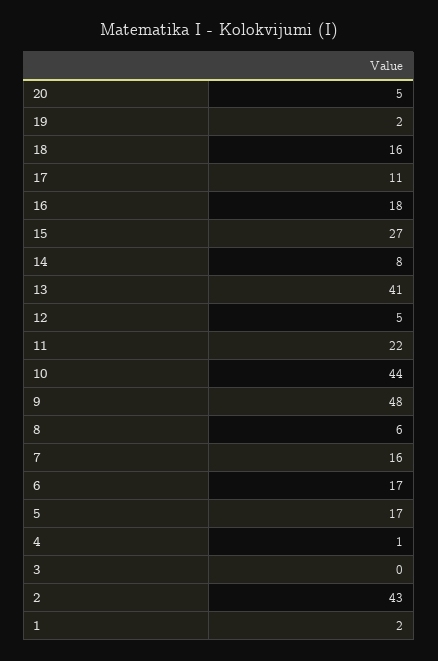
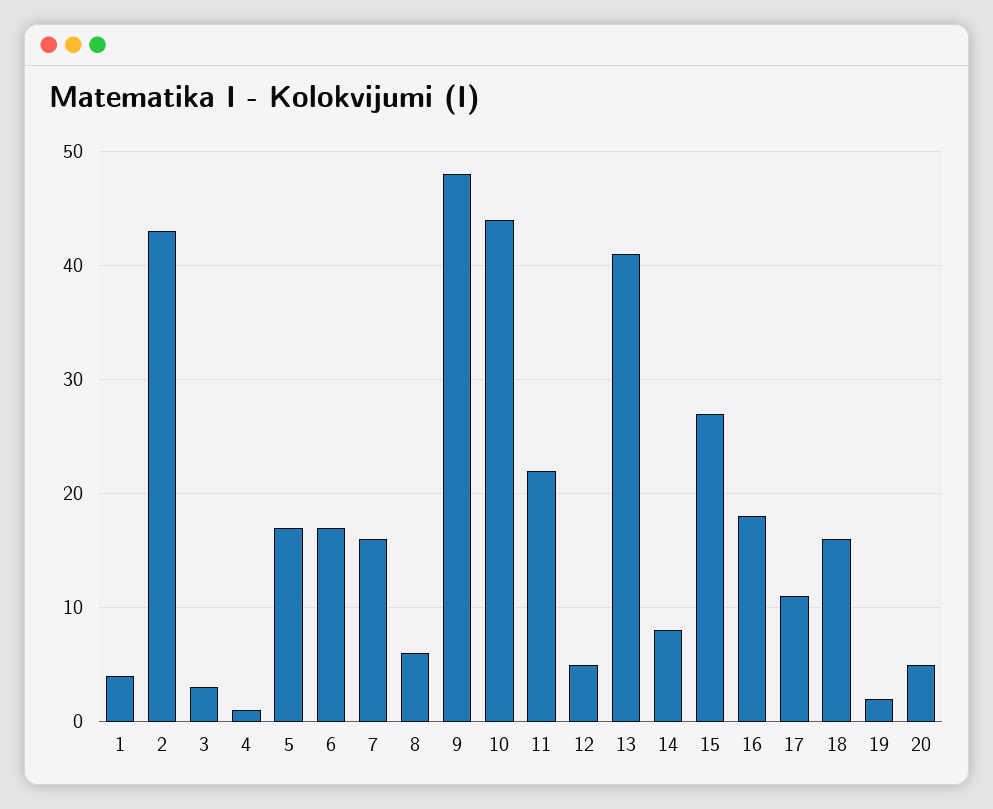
3: 0 -> 3
1: 2 -> 4

